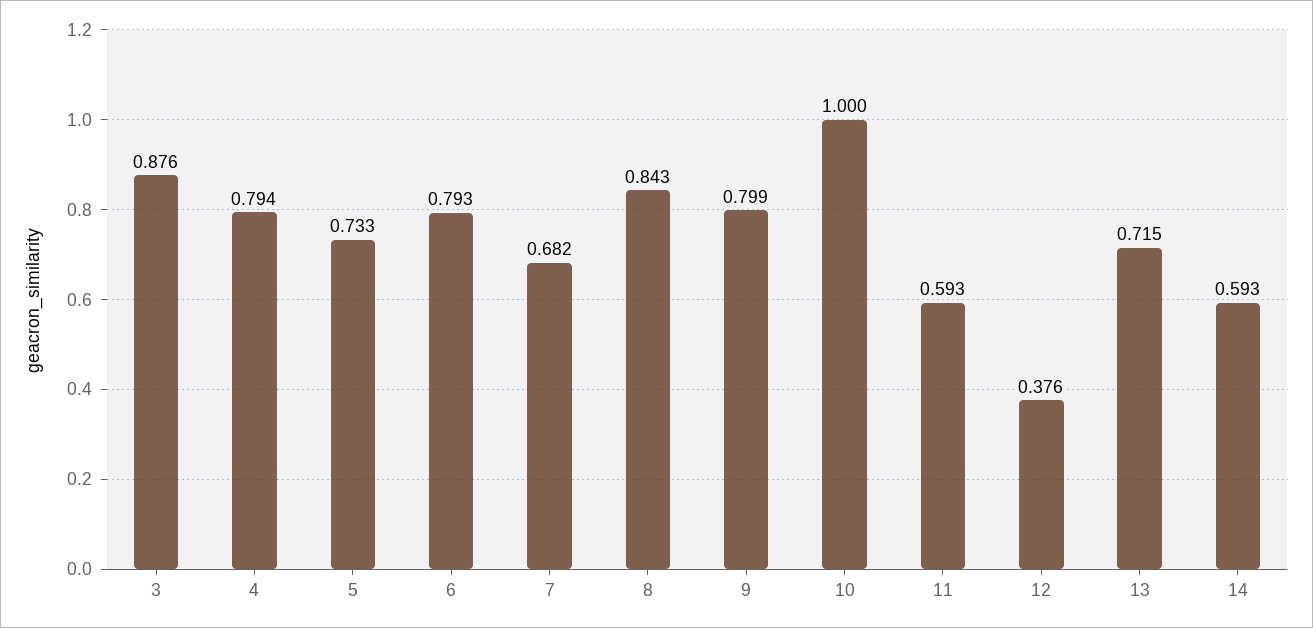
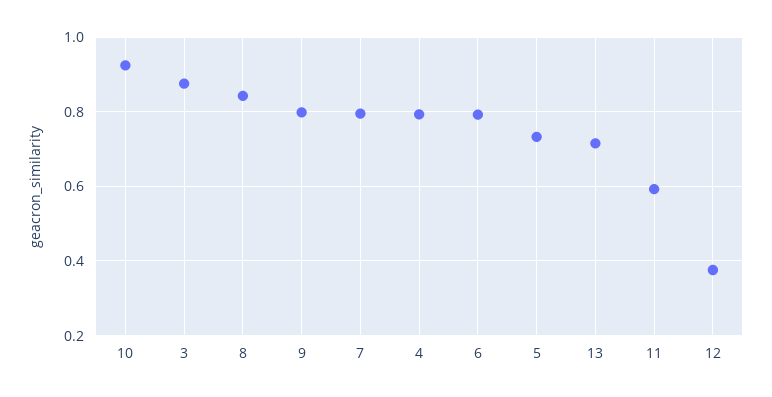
7: 0.682 -> 0.8
10: 1 -> 0.92
14: 0.593 -> none

